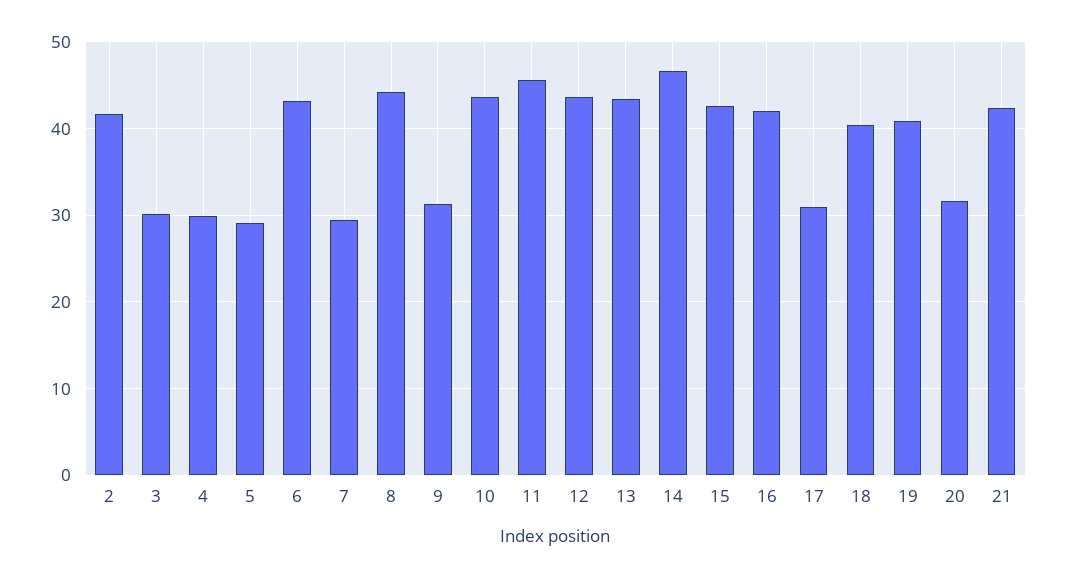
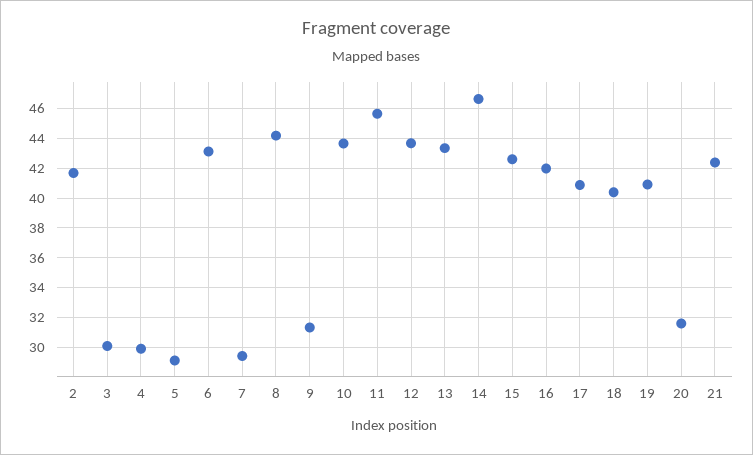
17: 31 -> 41

